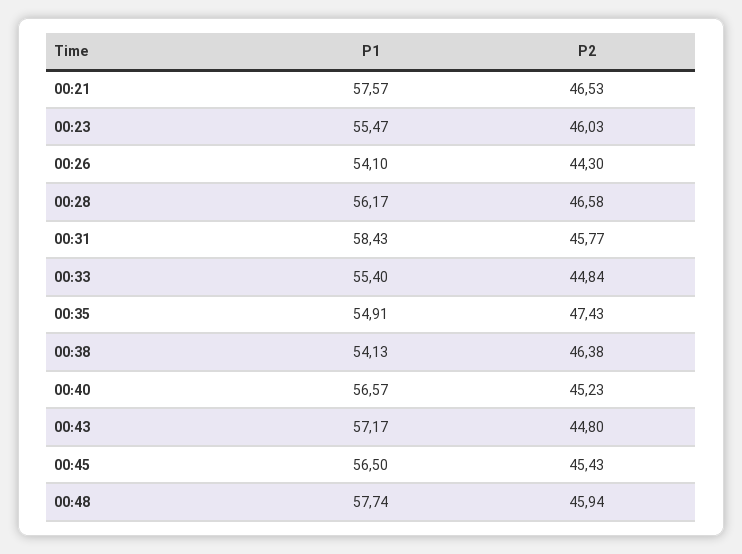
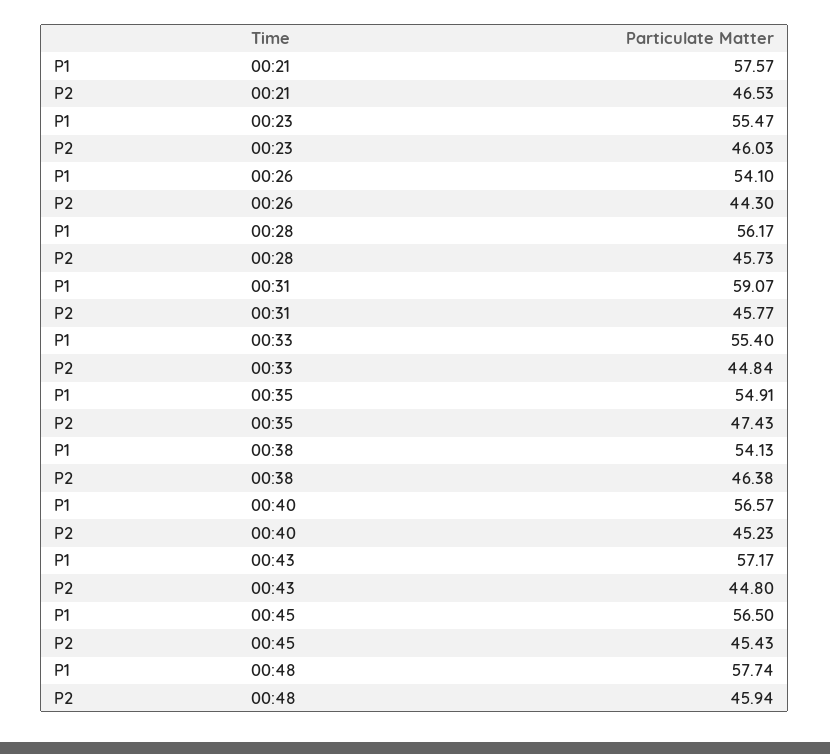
P2, 00:28: 46.58 -> 45.73
P1, 00:31: 58.43 -> 59.07

